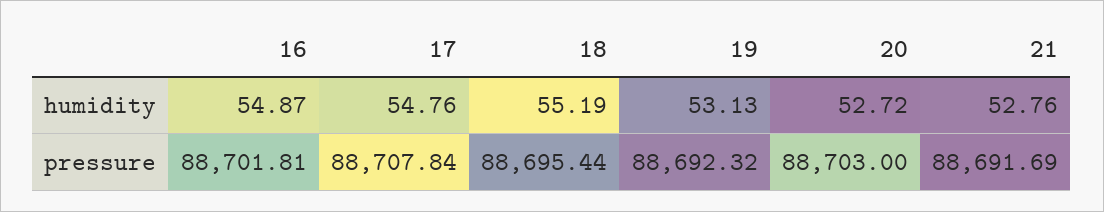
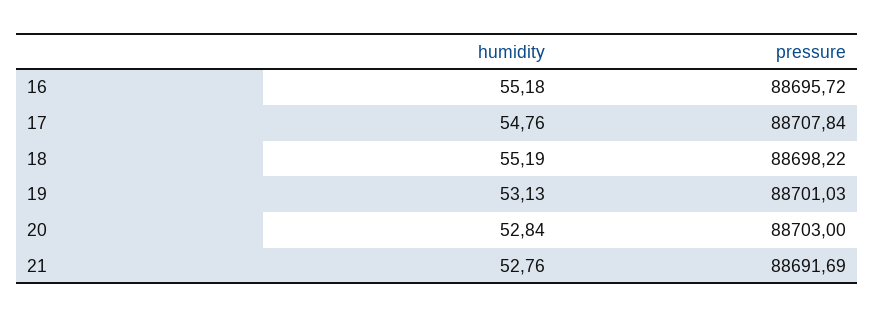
16, humidity: 54.87 -> 55.18
20, humidity: 52.72 -> 52.84
16, pressure: 88701.81 -> 88695.72
18, pressure: 88695.44 -> 88698.22
19, pressure: 88692.32 -> 88701.03

